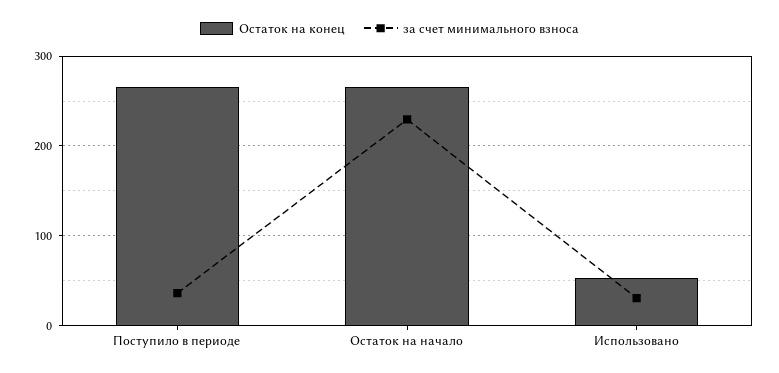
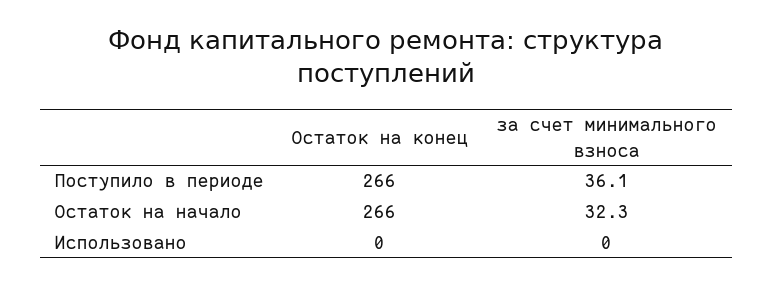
за счет минимального взноса, Остаток на начало: 230 -> 32.3
Остаток на конец, Использовано: 50 -> 0
за счет минимального взноса, Использовано: 30 -> 0

